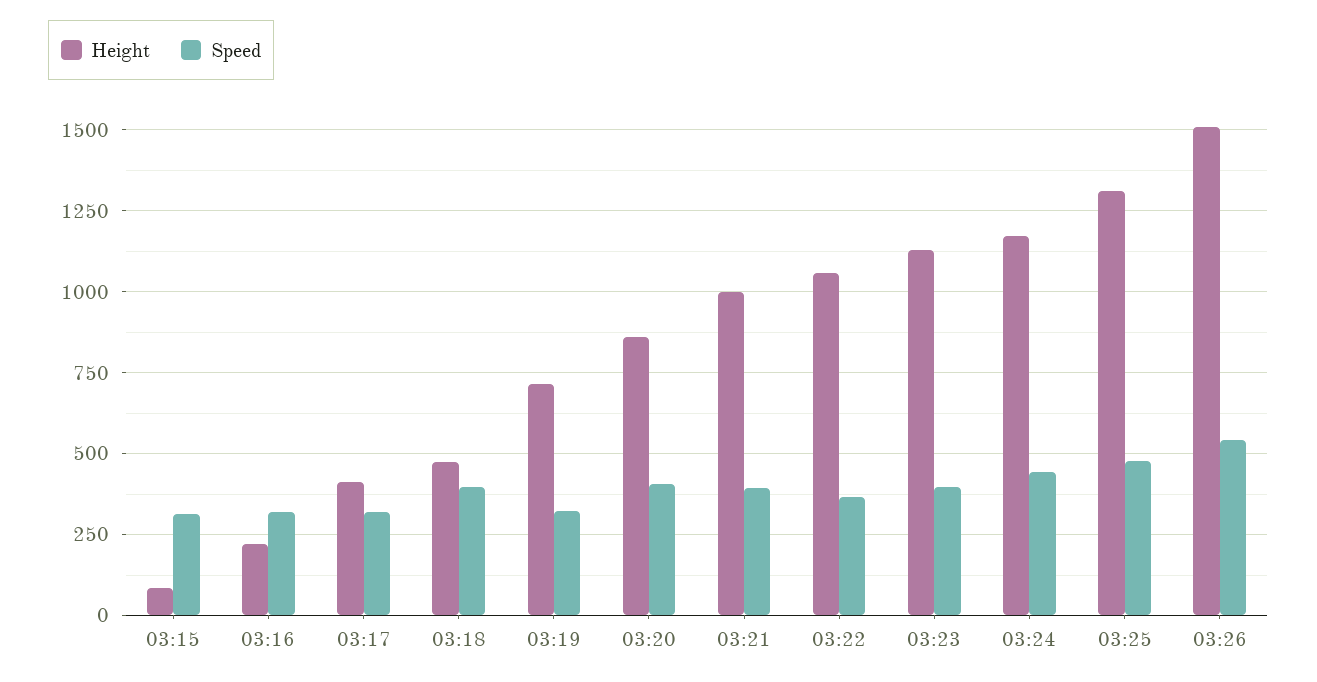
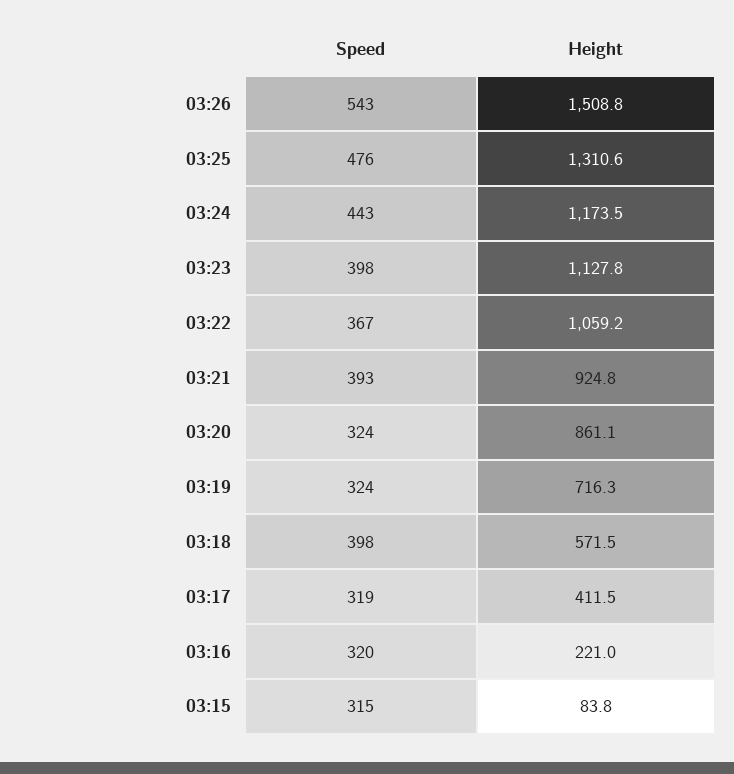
Height, 03:18: 475 -> 571.5
Speed, 03:20: 400 -> 324
Height, 03:21: 1000 -> 924.8

